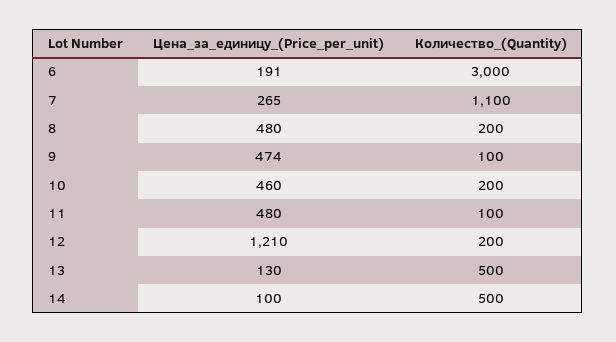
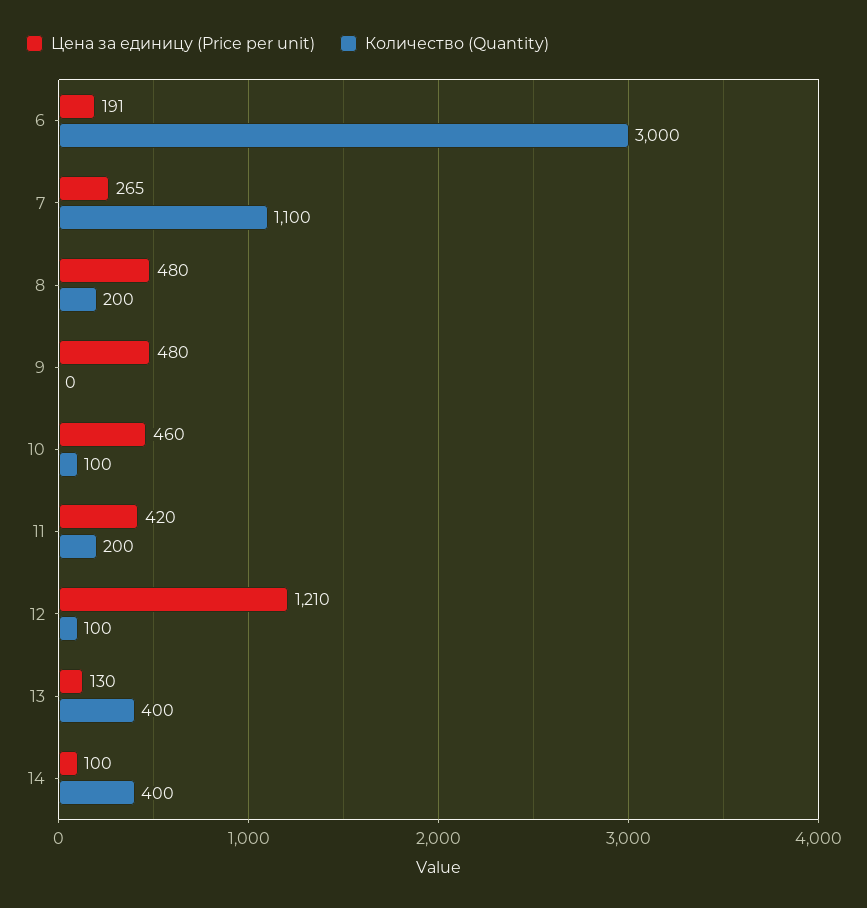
Цена_за_единицу_(Price_per_unit), 9: 474 -> 480
Количество_(Quantity), 9: 100 -> 0
Количество_(Quantity), 10: 200 -> 100
Цена_за_единицу_(Price_per_unit), 11: 480 -> 420
Количество_(Quantity), 11: 100 -> 200
Количество_(Quantity), 12: 200 -> 100
Количество_(Quantity), 13: 500 -> 400
Количество_(Quantity), 14: 500 -> 400

